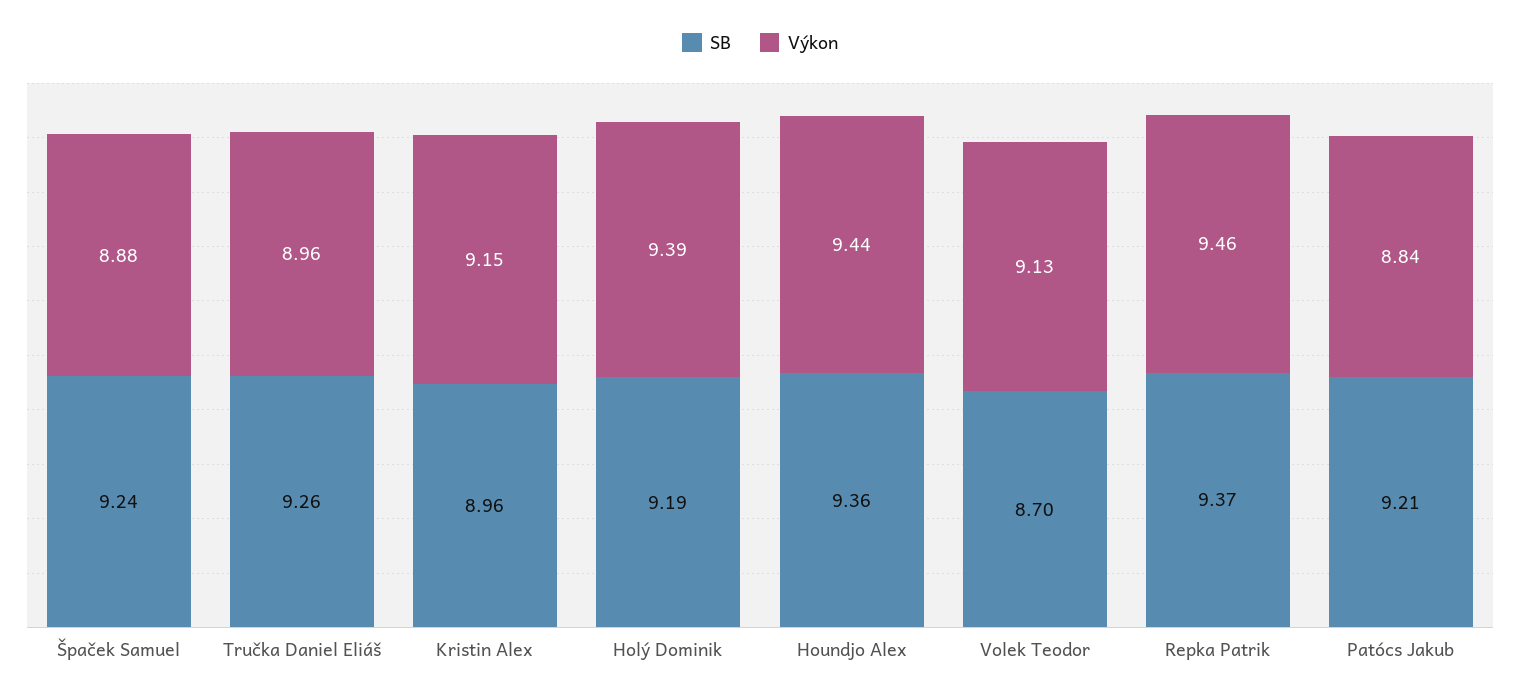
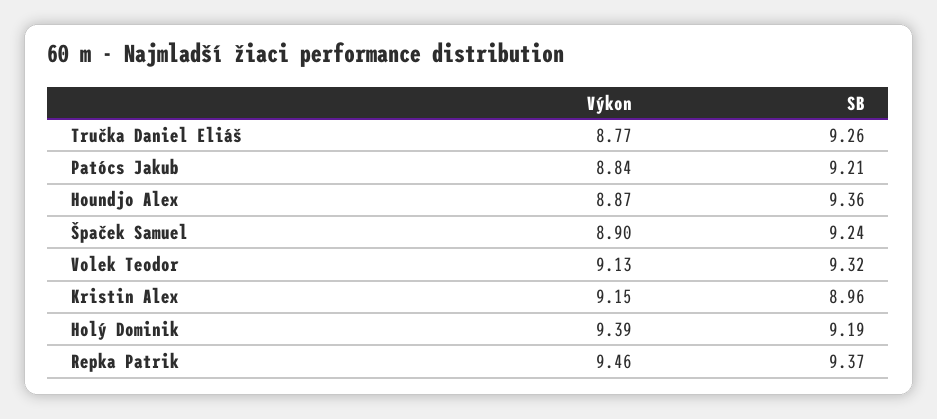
Výkon, Špaček Samuel: 8.88 -> 8.9
Výkon, Tručka Daniel Eliáš: 8.96 -> 8.77
Výkon, Houndjo Alex: 9.44 -> 8.87
SB, Volek Teodor: 8.7 -> 9.32

